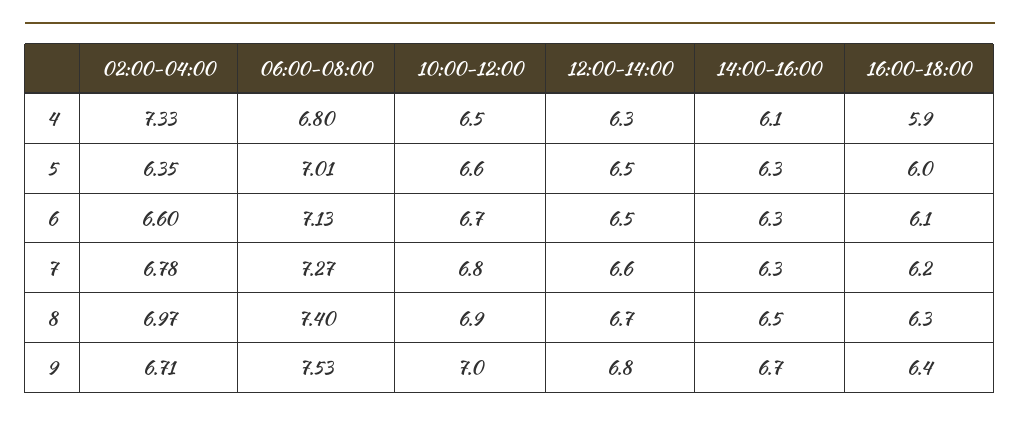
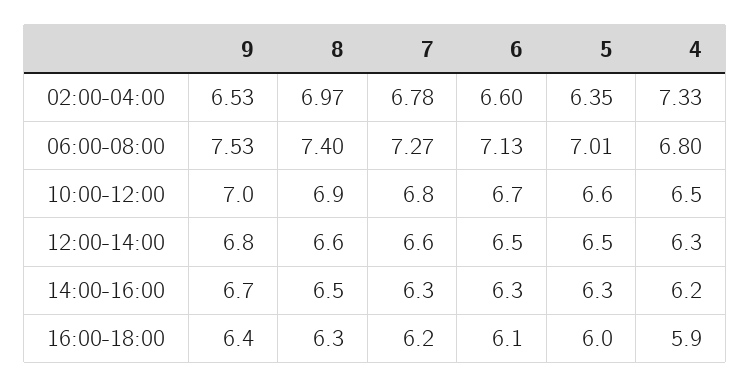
14:00-16:00, 4: 6.1 -> 6.2
12:00-14:00, 8: 6.7 -> 6.6
02:00-04:00, 9: 6.71 -> 6.53

